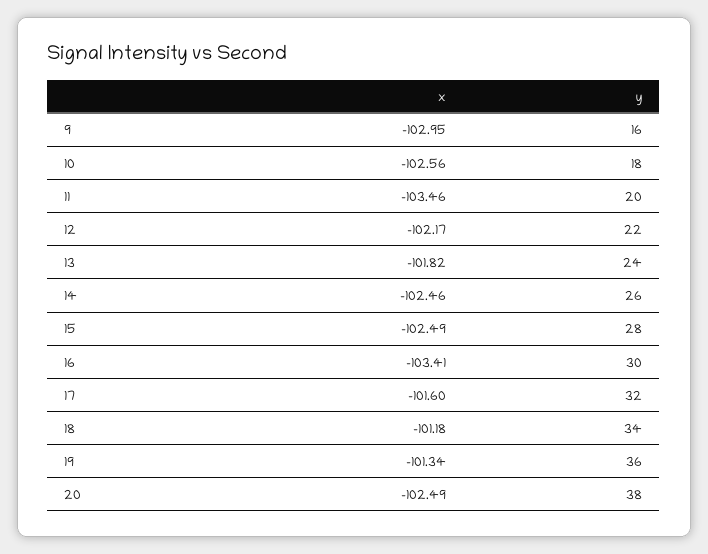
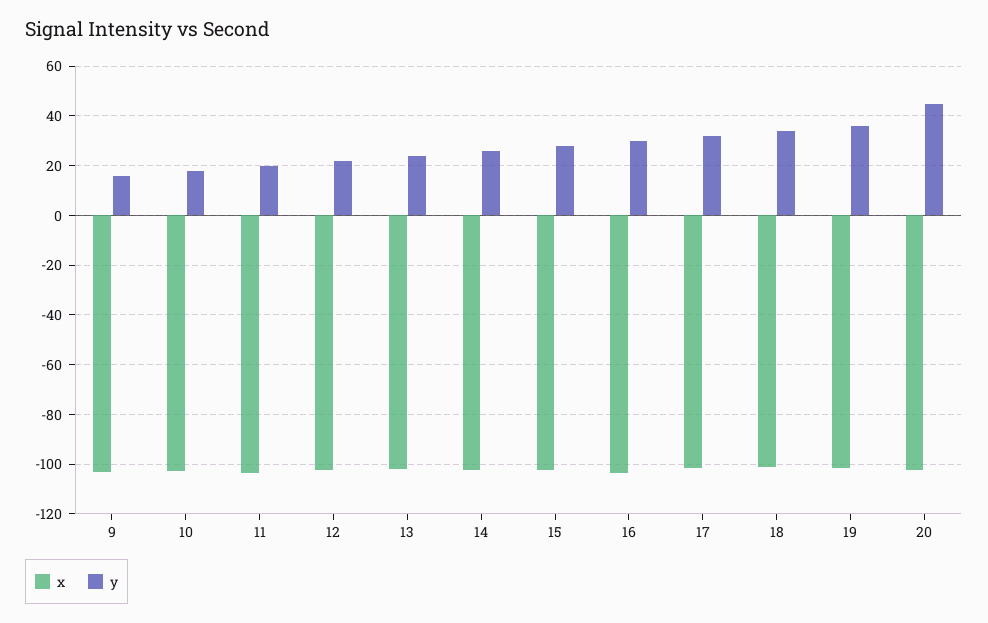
y, 20: 38 -> 45

